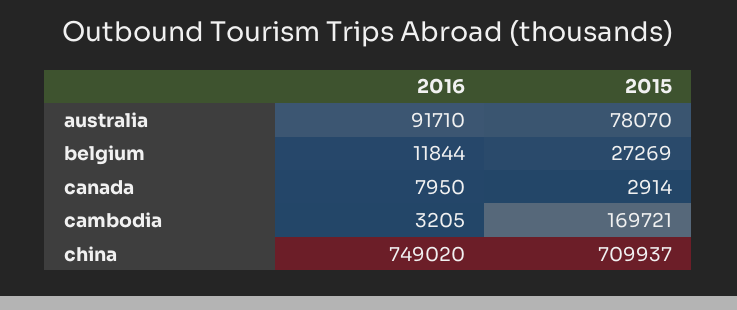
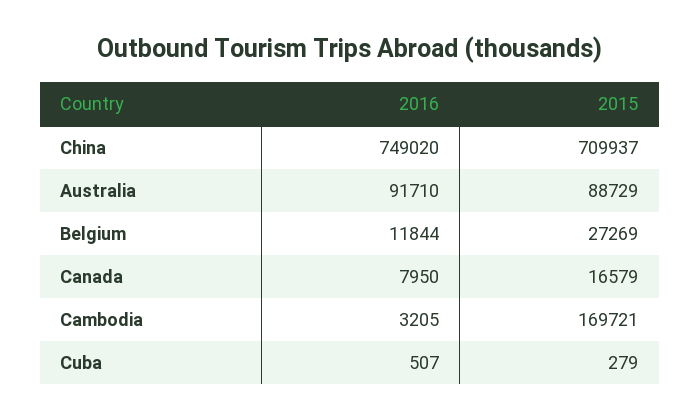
2015, australia: 78070 -> 88729
2015, canada: 2914 -> 16579
2016, Cuba: none -> 507
2015, Cuba: none -> 279

